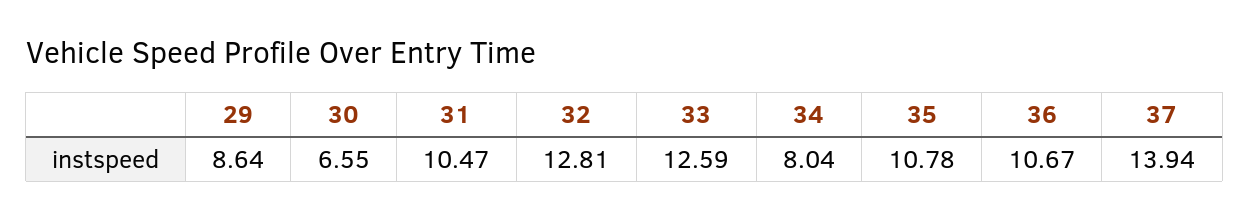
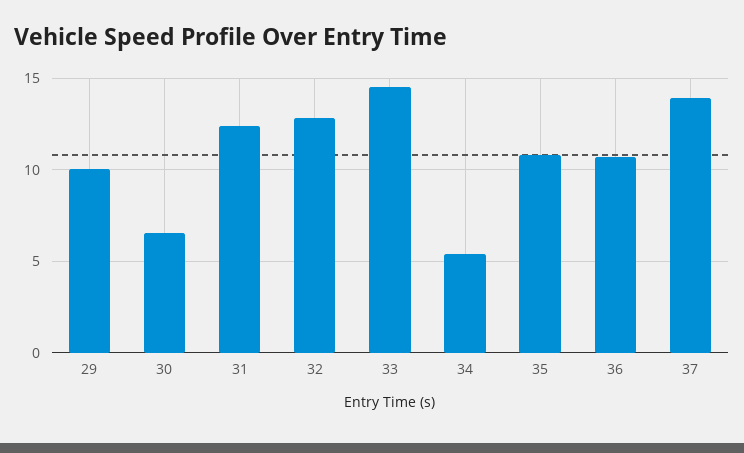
29: 8.64 -> 10
31: 10.47 -> 12.5
33: 12.59 -> 14.5
34: 8.04 -> 5.5

